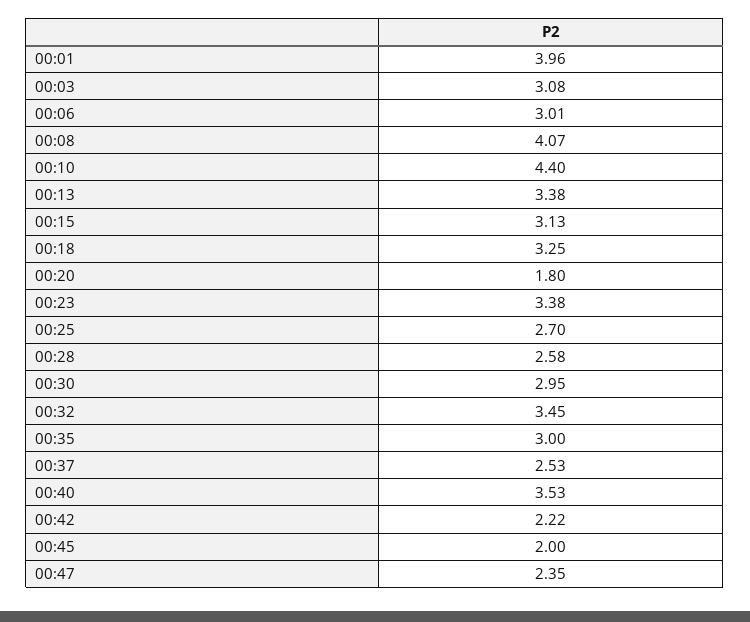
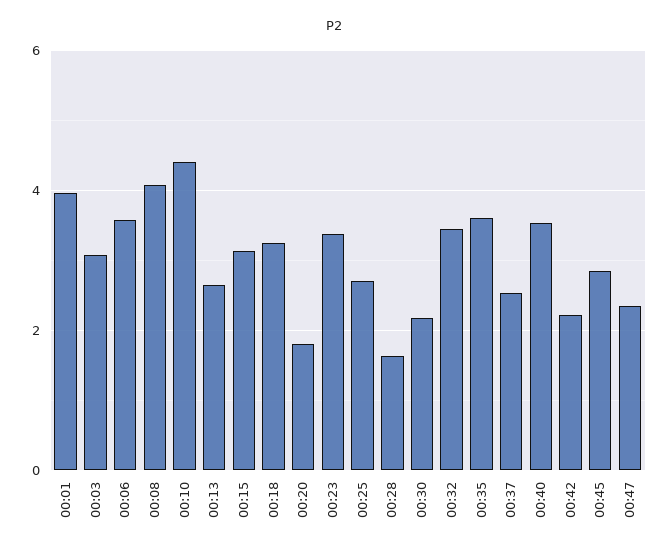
00:06: 3.01 -> 3.6
00:13: 3.38 -> 2.6
00:28: 2.58 -> 1.6
00:30: 2.95 -> 2.2
00:35: 3 -> 3.6
00:45: 2 -> 2.8

